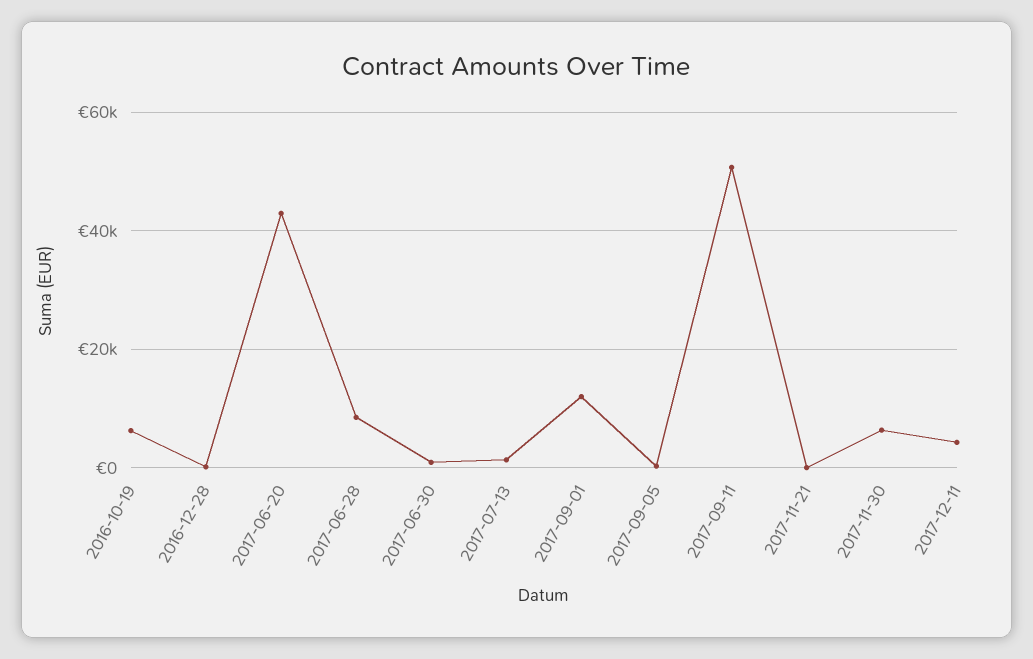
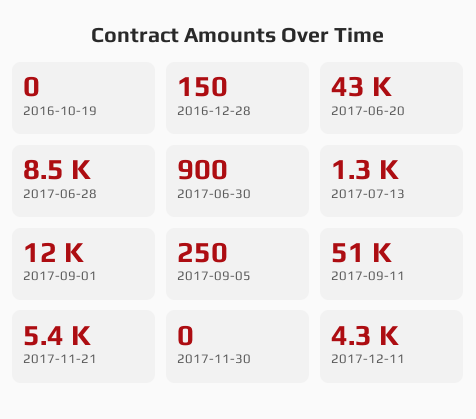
2016-10-19: 6000 -> 0
2017-11-21: 0 -> 5400
2017-11-30: 6000 -> 0

